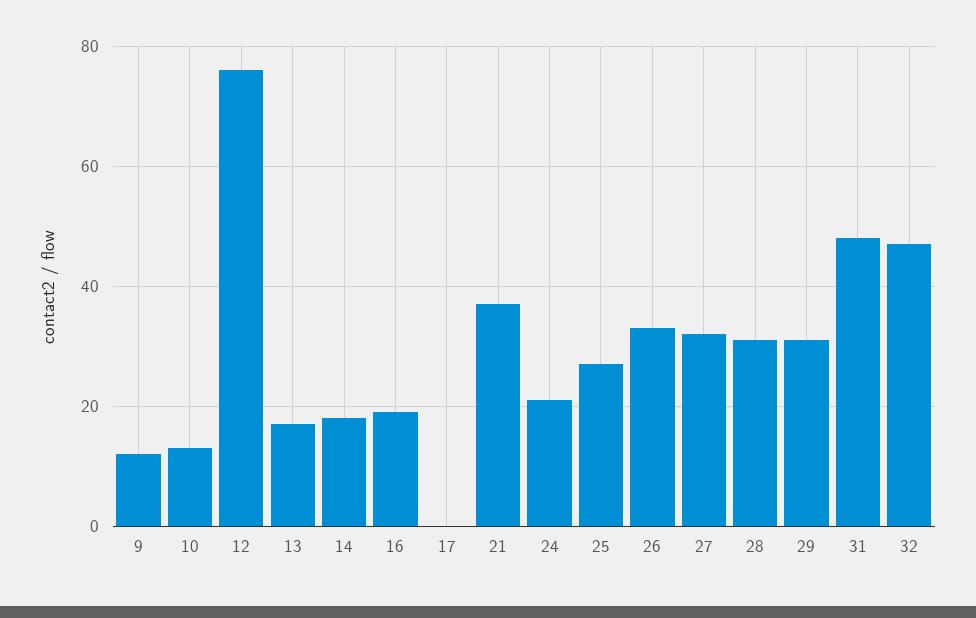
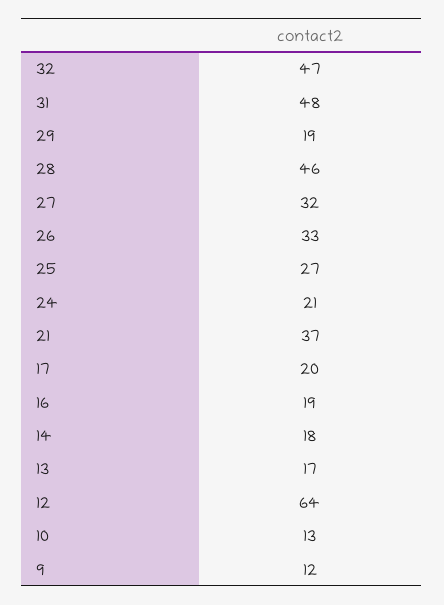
12: 75 -> 64
17: 0 -> 20
28: 30 -> 46
29: 30 -> 19

